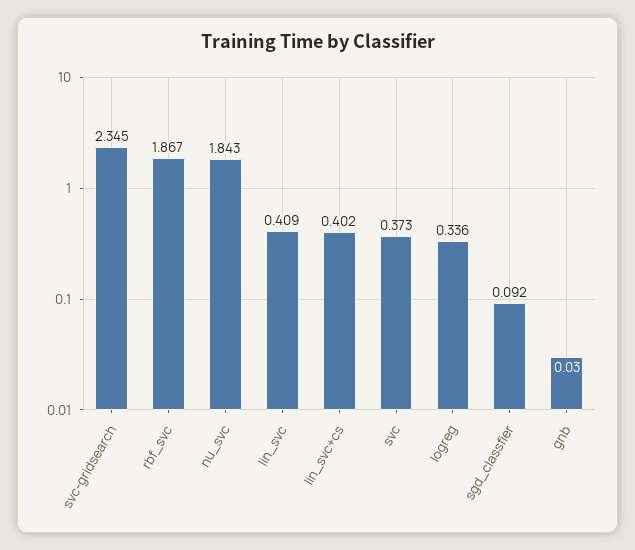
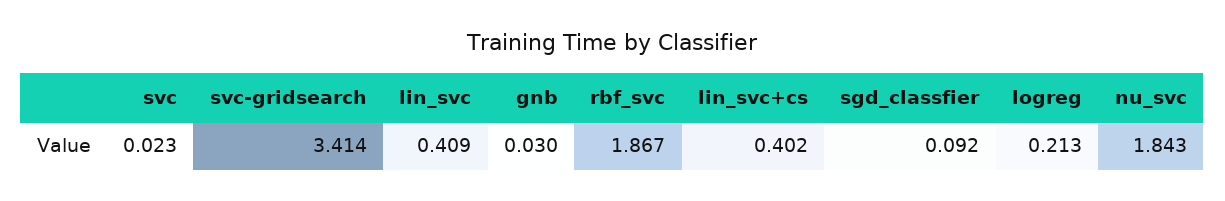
svc-gridsearch: 2.345 -> 3.414
svc: 0.373 -> 0.023
logreg: 0.336 -> 0.213

